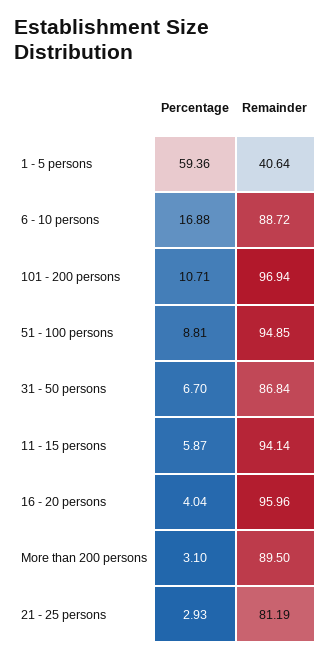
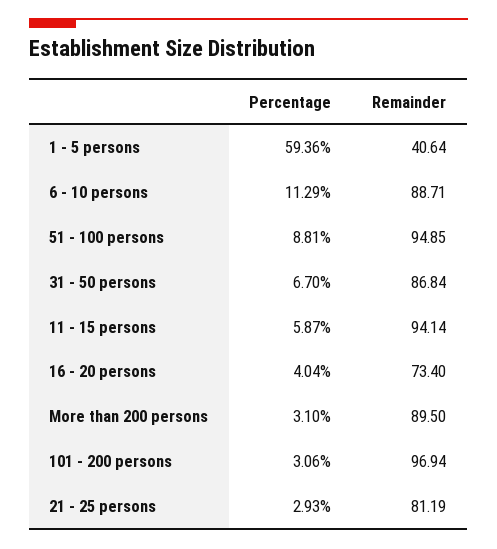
Percentage, 6 - 10 persons: 16.88 -> 11.29
Remainder, 6 - 10 persons: 88.72 -> 88.71
Percentage, 101 - 200 persons: 10.71 -> 3.06
Remainder, 16 - 20 persons: 95.96 -> 73.4

